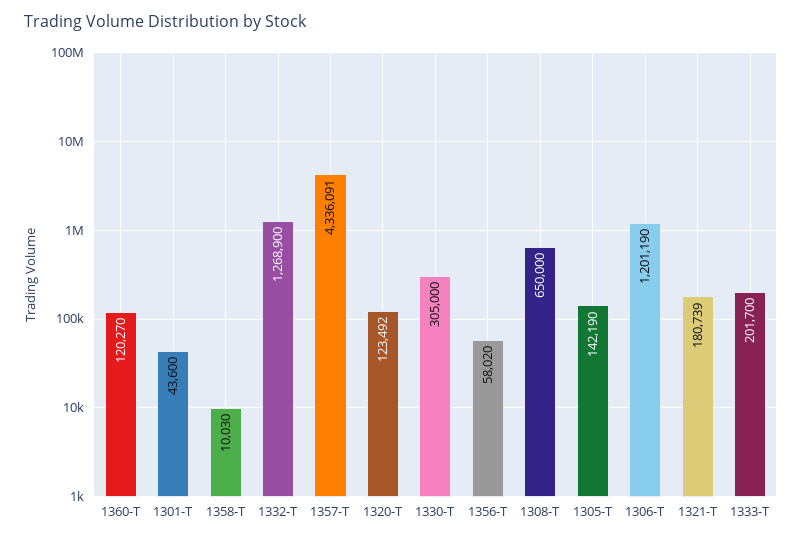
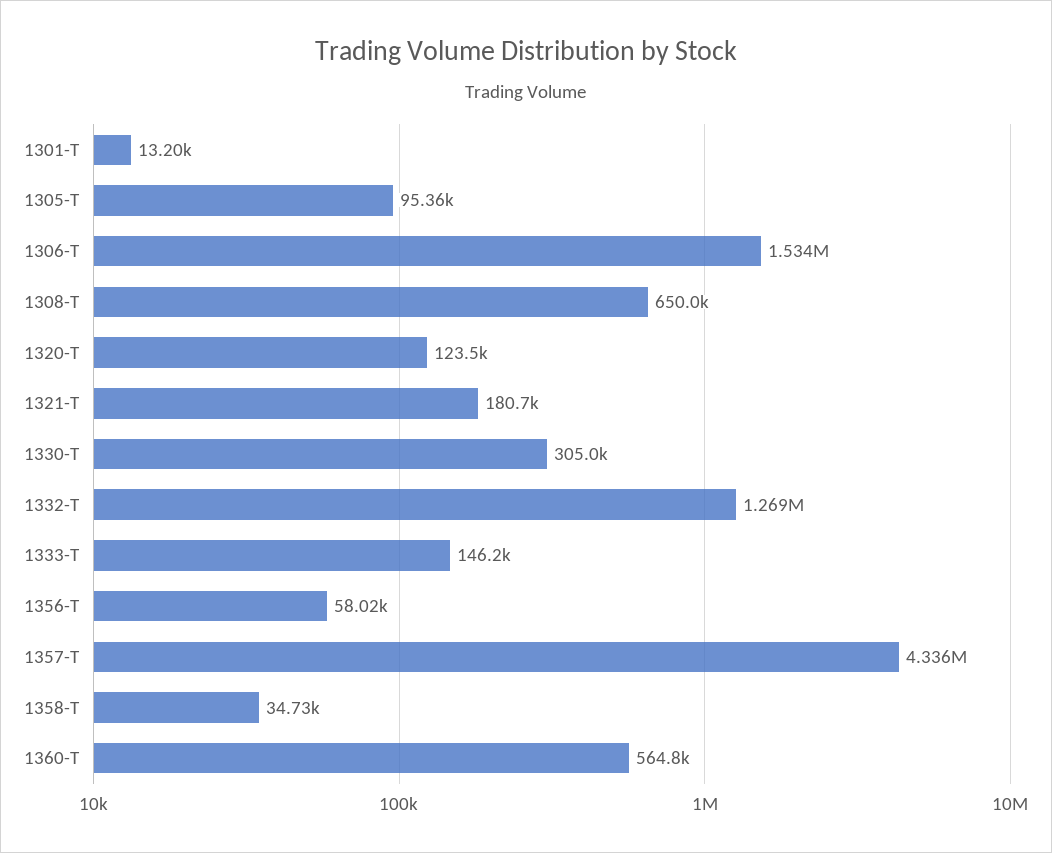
1360-T: 120270 -> 564800
1301-T: 43600 -> 13200
1358-T: 10030 -> 34730
1305-T: 142190 -> 95360
1306-T: 1201190 -> 1534000
1333-T: 201700 -> 146200

